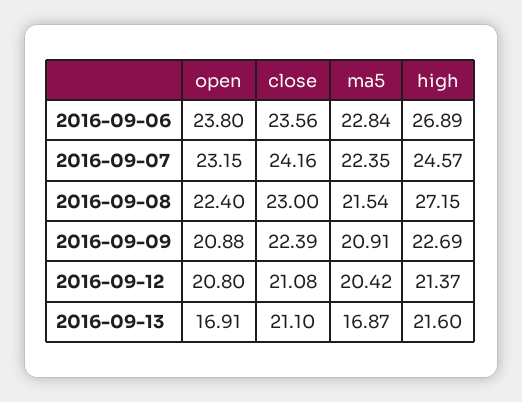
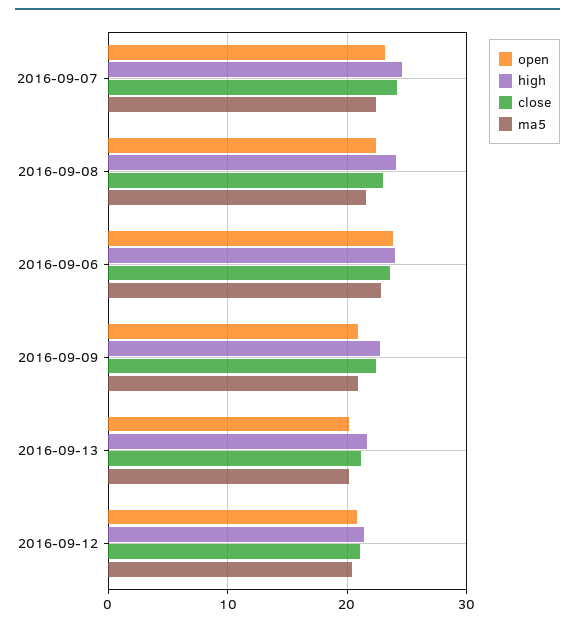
high, 2016-09-06: 26.89 -> 24
high, 2016-09-08: 27.15 -> 24
open, 2016-09-13: 16.91 -> 20
ma5, 2016-09-13: 16.87 -> 20

